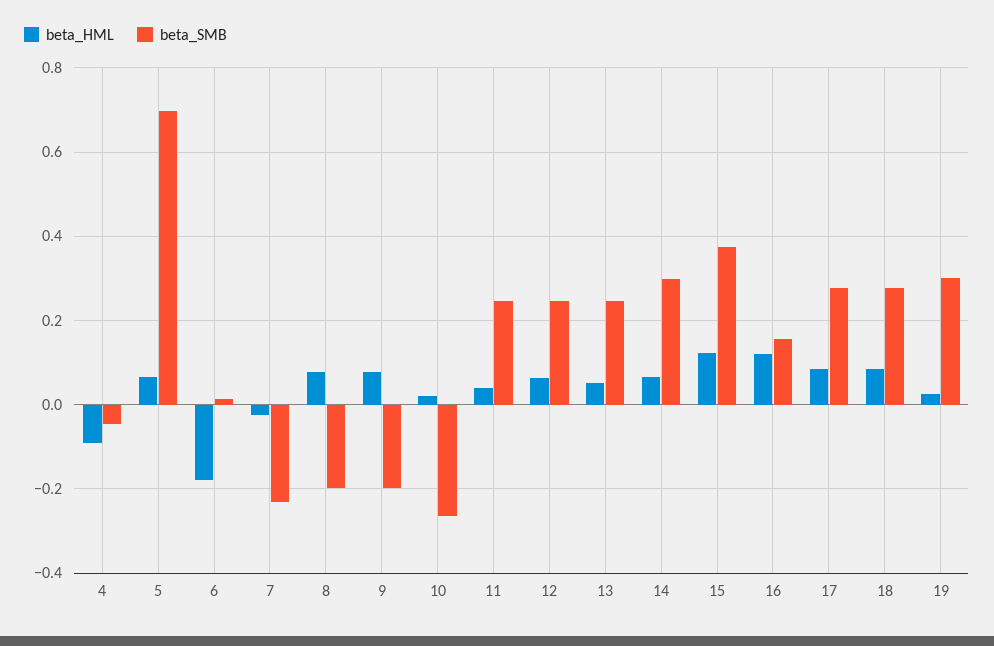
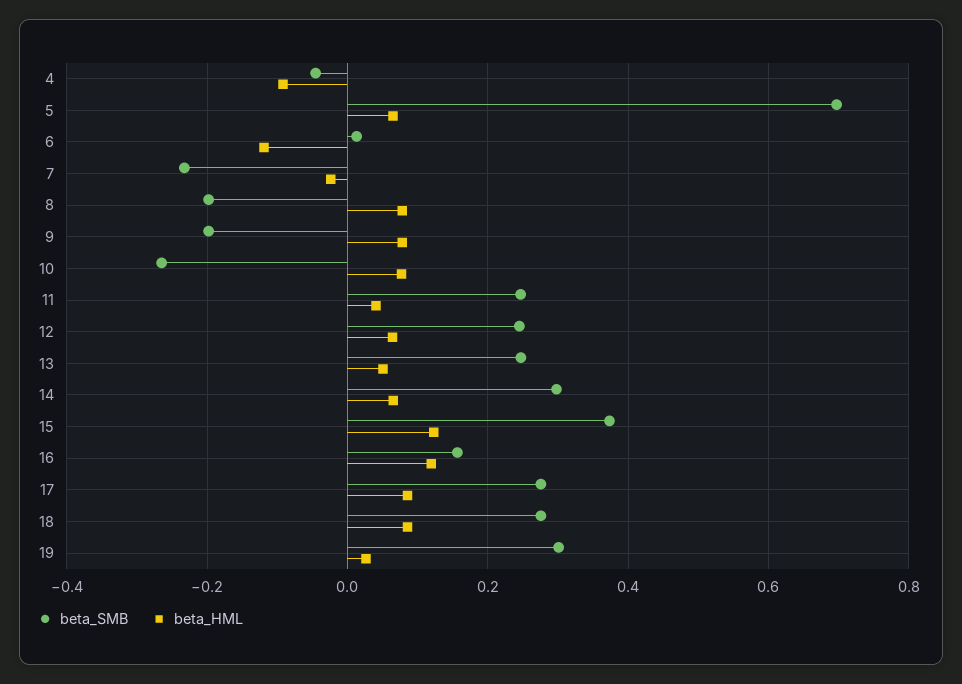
beta_HML, 6: -0.18 -> -0.12
beta_HML, 10: 0.02 -> 0.08

